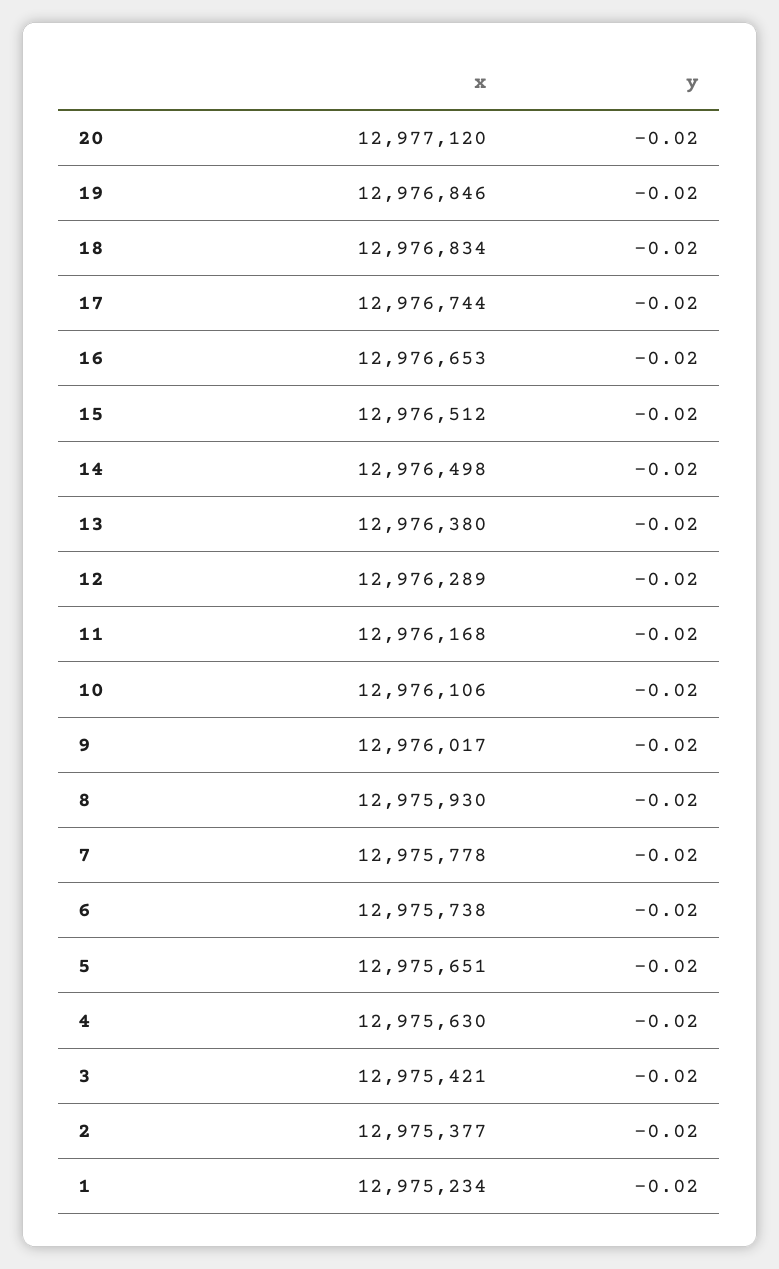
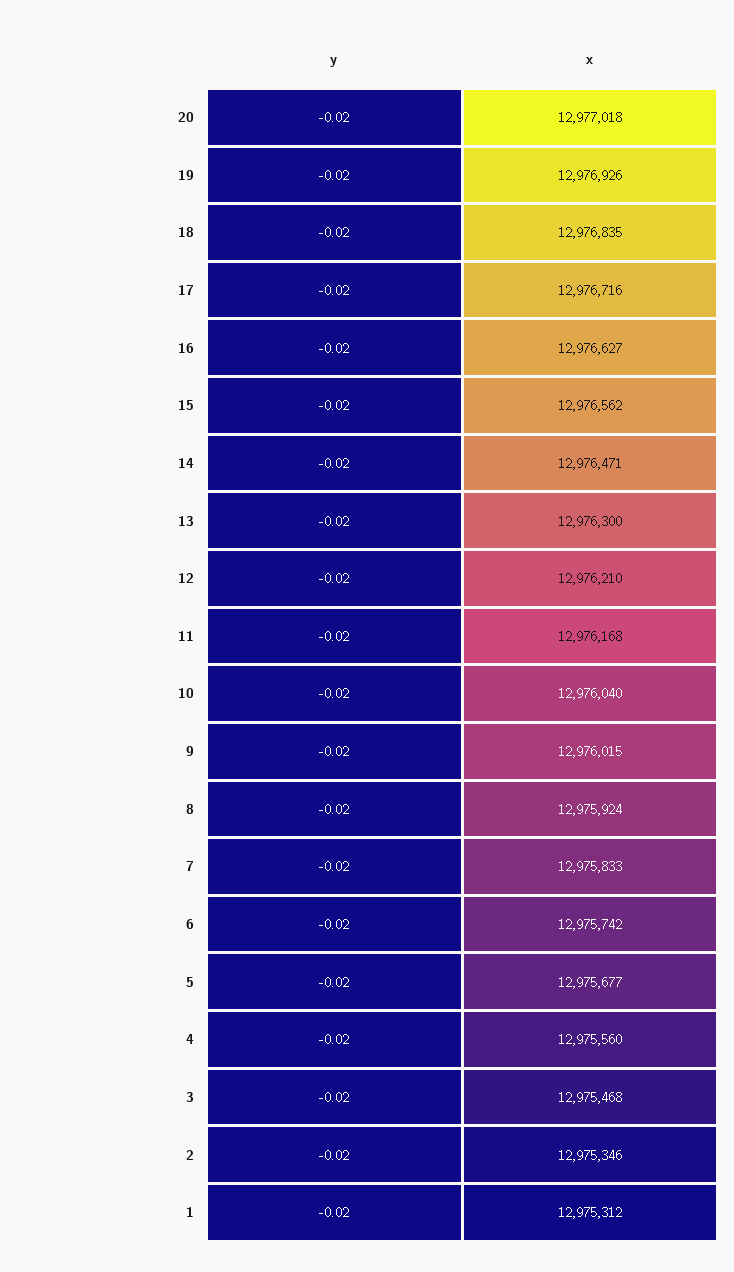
x, 20: 12977120 -> 12977018
x, 19: 12976846 -> 12976926
x, 18: 12976834 -> 12976835
x, 17: 12976744 -> 12976716
x, 16: 12976653 -> 12976627
x, 15: 12976512 -> 12976562
x, 14: 12976498 -> 12976471
x, 13: 12976380 -> 12976300
x, 12: 12976289 -> 12976210
x, 10: 12976106 -> 12976040
x, 9: 12976017 -> 12976015
x, 8: 12975930 -> 12975924
x, 7: 12975778 -> 12975833
x, 6: 12975738 -> 12975742
x, 5: 12975651 -> 12975677
x, 4: 12975630 -> 12975560
x, 3: 12975421 -> 12975468
x, 2: 12975377 -> 12975346
x, 1: 12975234 -> 12975312

